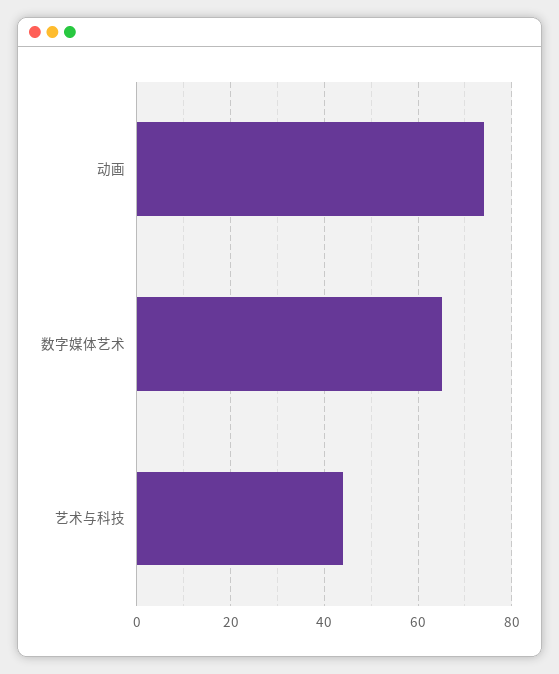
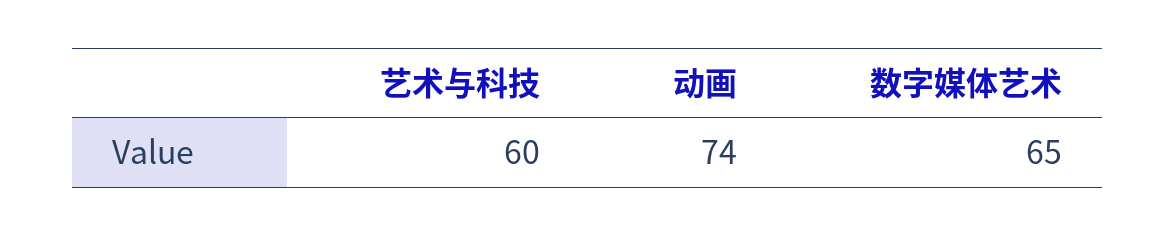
艺术与科技: 45 -> 60

